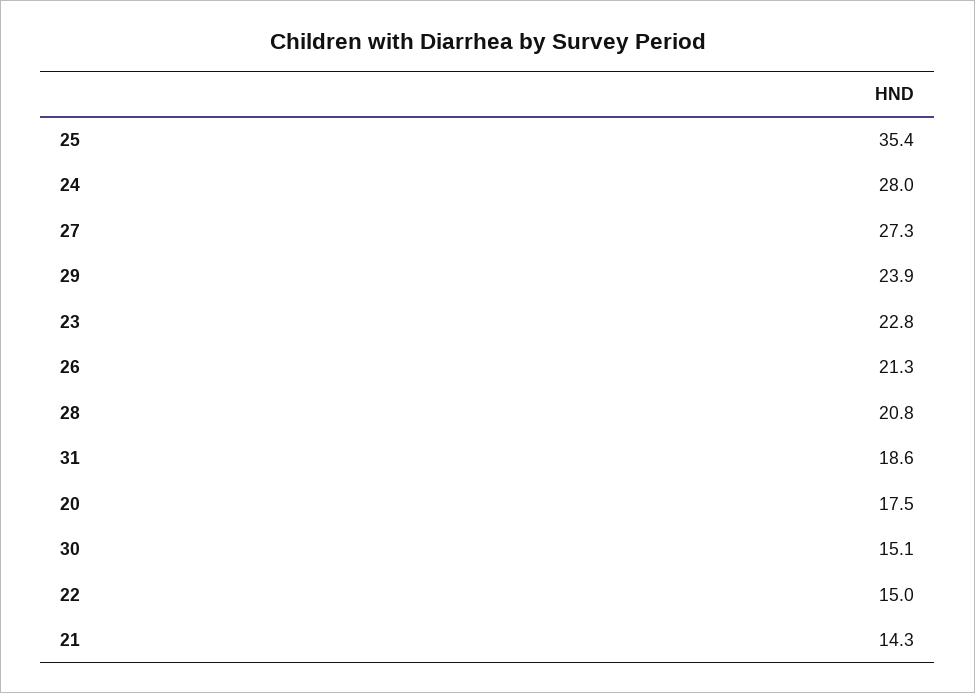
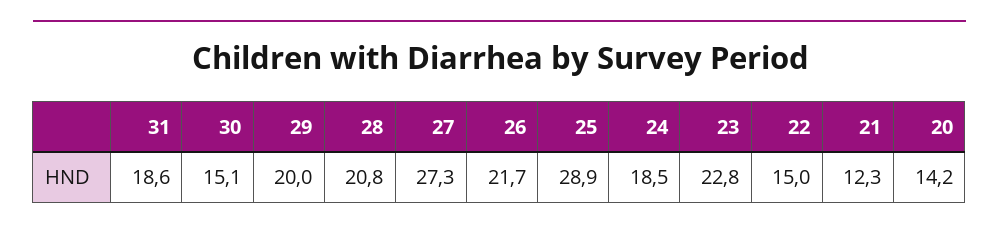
25: 35.4 -> 28.9
24: 28 -> 18.5
29: 23.9 -> 20
26: 21.3 -> 21.7
20: 17.5 -> 14.2
21: 14.3 -> 12.3

